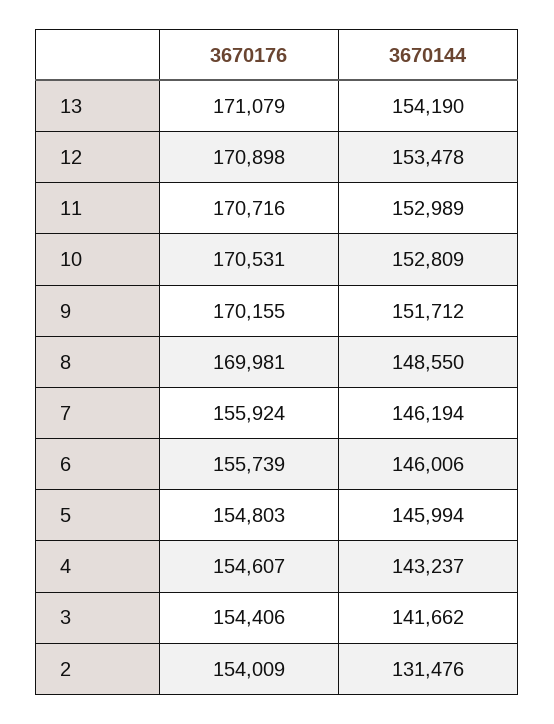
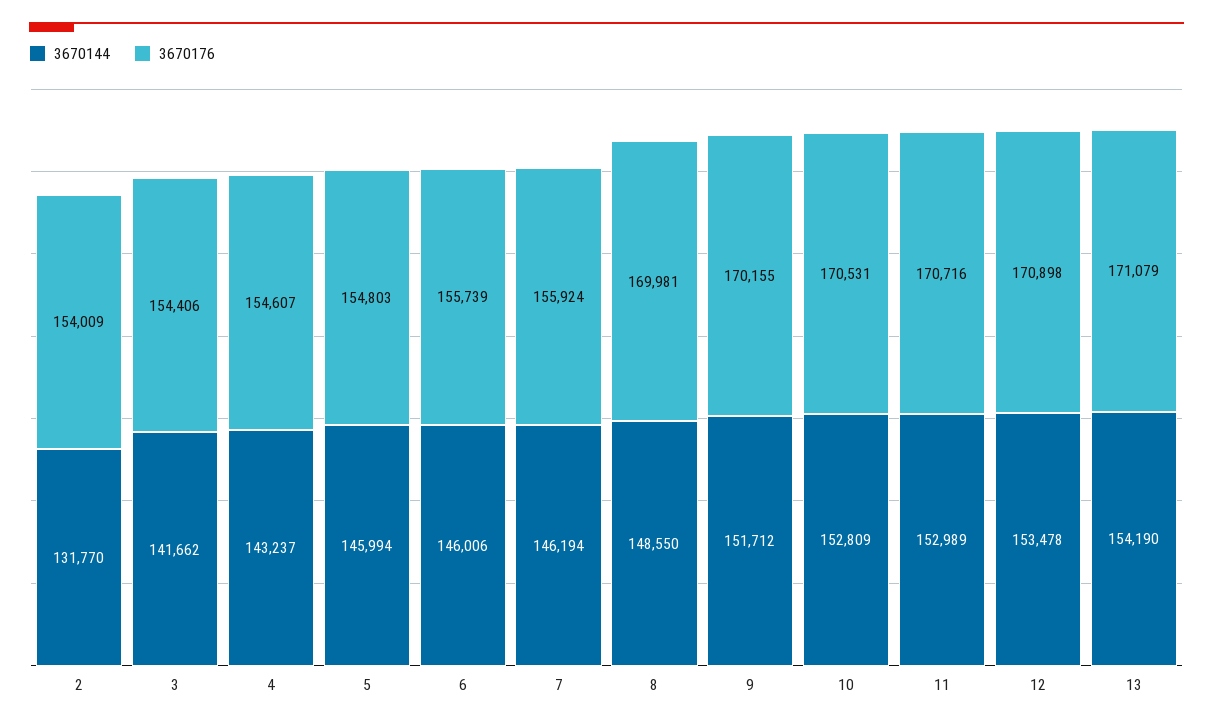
3670144, 2: 131476 -> 131770

